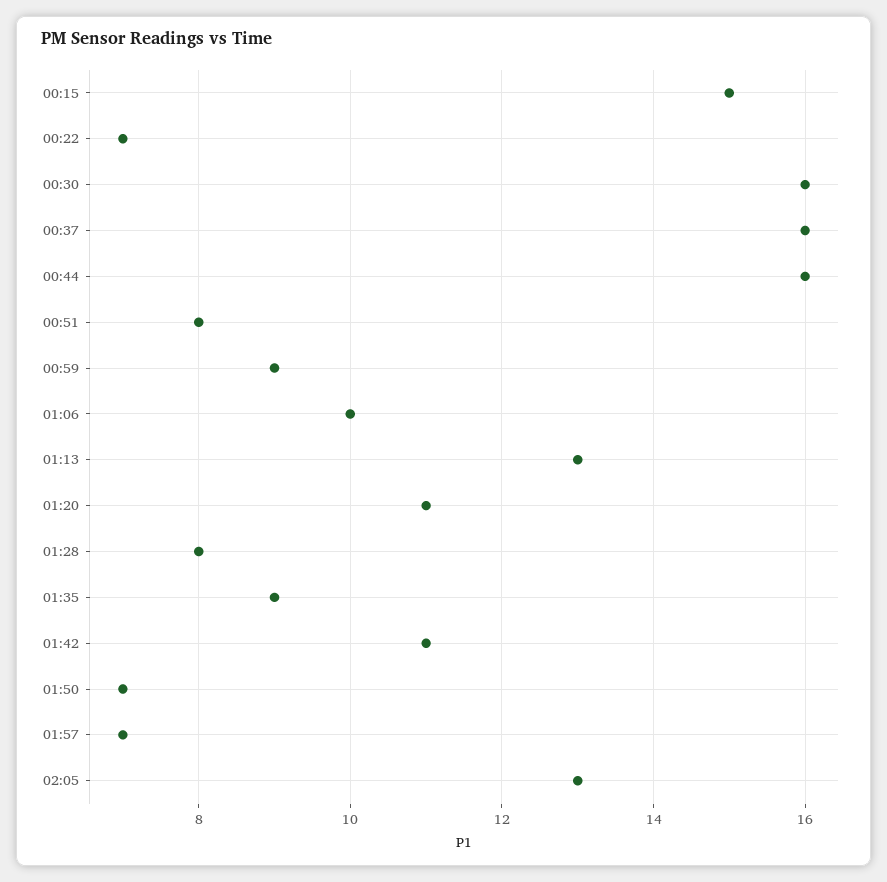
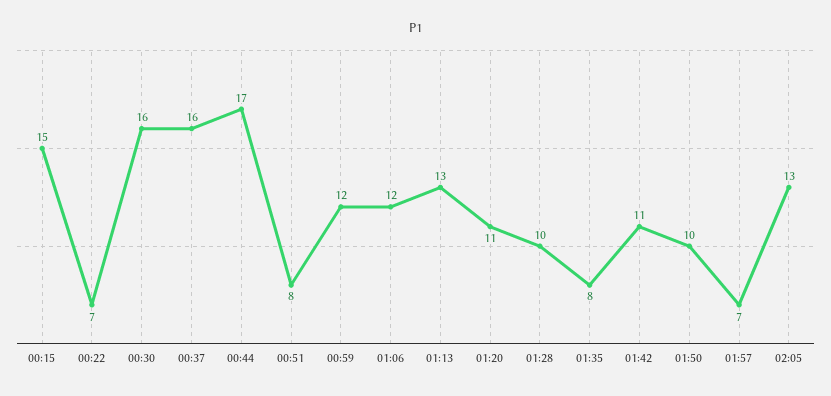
00:44: 16 -> 17
00:59: 9 -> 12
01:06: 10 -> 12
01:28: 8 -> 10
01:35: 9 -> 8
01:50: 7 -> 10

